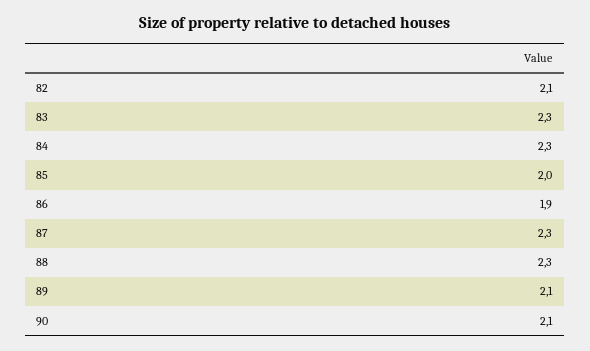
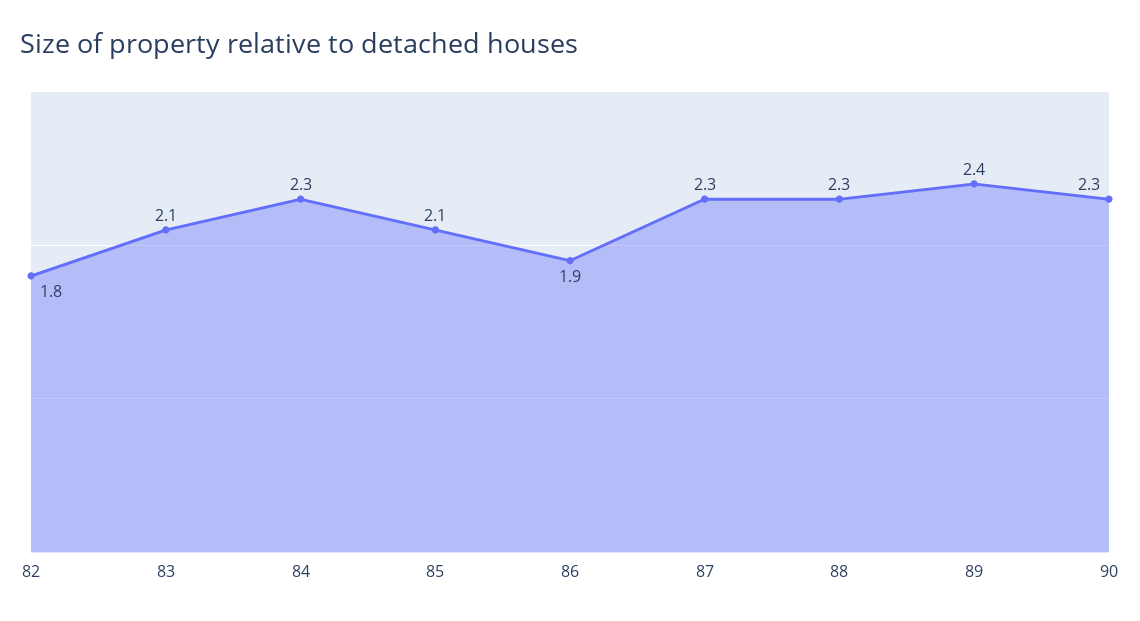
82: 2.1 -> 1.8
83: 2.3 -> 2.1
85: 2 -> 2.1
89: 2.1 -> 2.4
90: 2.1 -> 2.3

